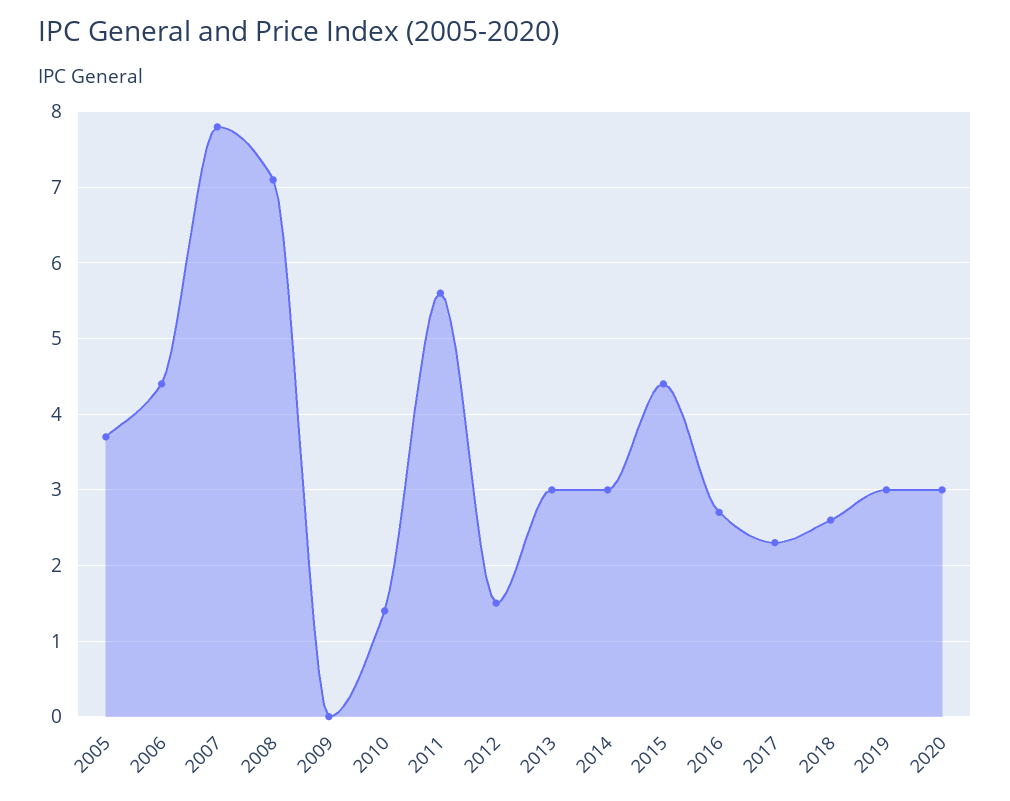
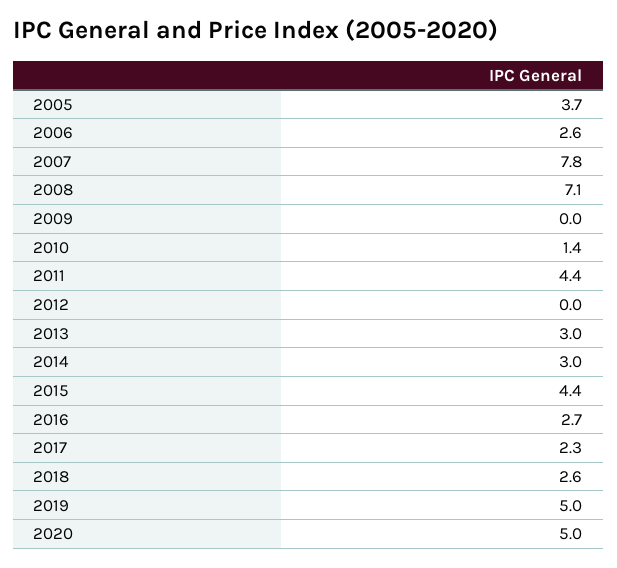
2006: 4.4 -> 2.6
2011: 5.6 -> 4.4
2012: 1.5 -> 0
2019: 3 -> 5
2020: 3 -> 5

